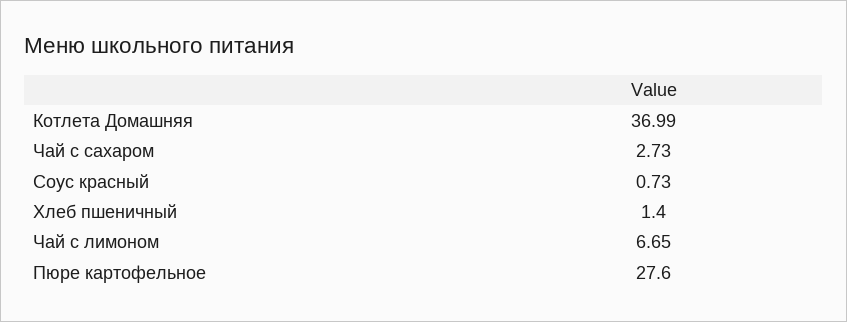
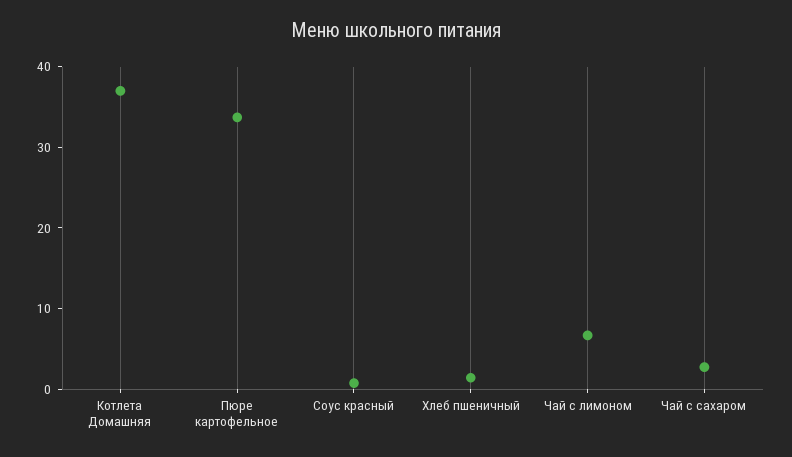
Пюре картофельное: 27.6 -> 34

